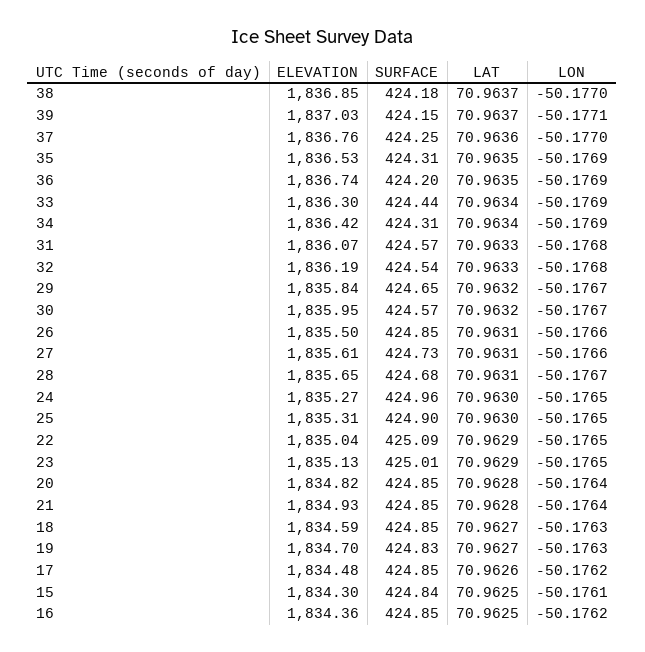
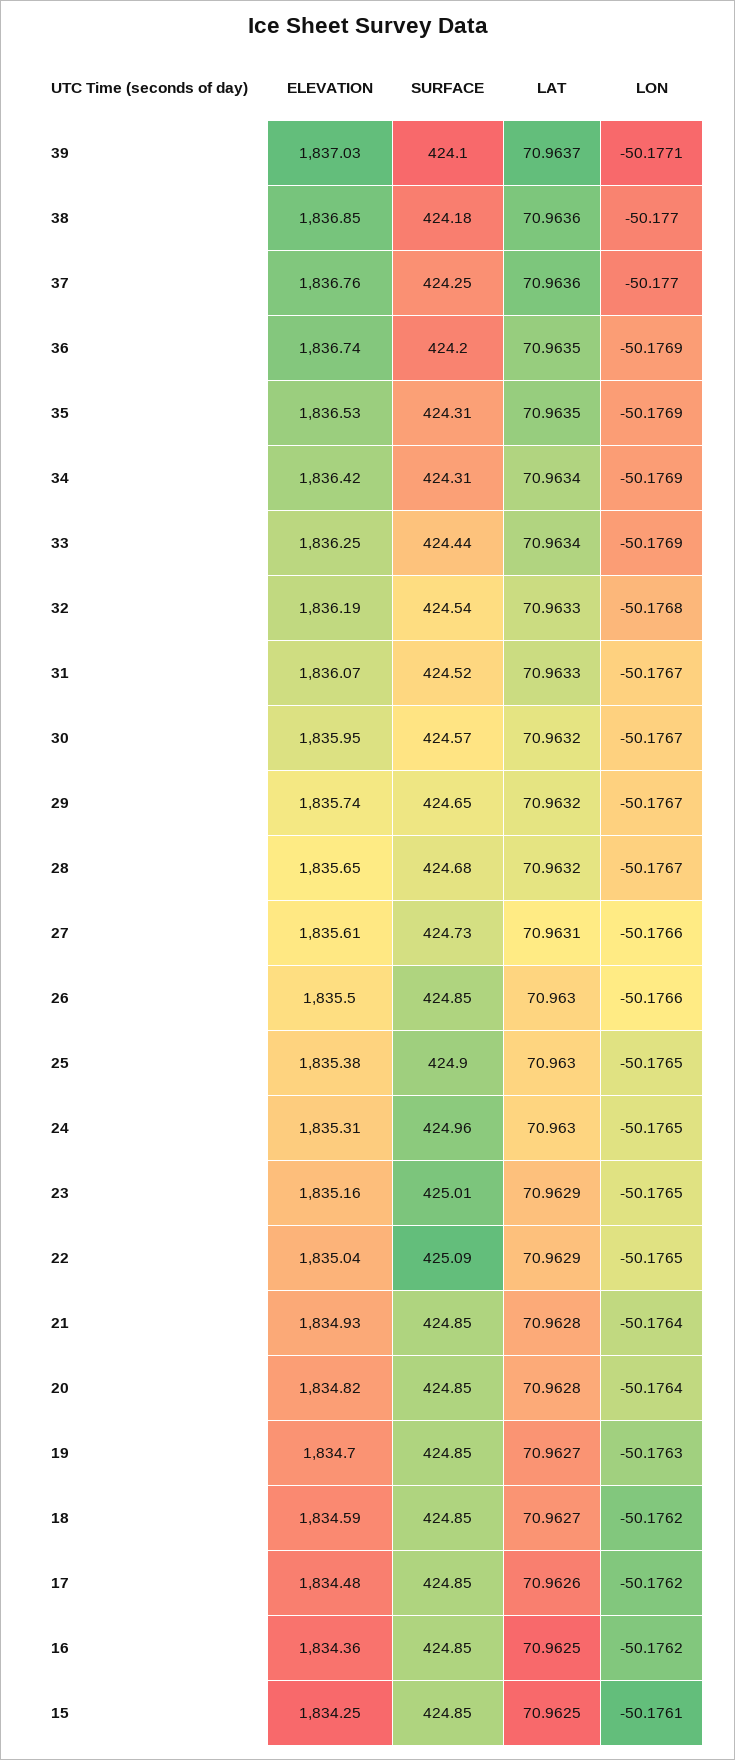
LAT, 38: 70.9637 -> 70.9636
SURFACE, 39: 424.15 -> 424.1
ELEVATION, 33: 1836.3 -> 1836.25
SURFACE, 31: 424.57 -> 424.52
LON, 31: -50.1768 -> -50.1767
ELEVATION, 29: 1835.84 -> 1835.74
LAT, 26: 70.9631 -> 70.963
LAT, 28: 70.9631 -> 70.9632
ELEVATION, 24: 1835.27 -> 1835.31
ELEVATION, 25: 1835.31 -> 1835.38
ELEVATION, 23: 1835.13 -> 1835.16
LON, 18: -50.1763 -> -50.1762
SURFACE, 19: 424.83 -> 424.85
ELEVATION, 15: 1834.3 -> 1834.25
SURFACE, 15: 424.84 -> 424.85

